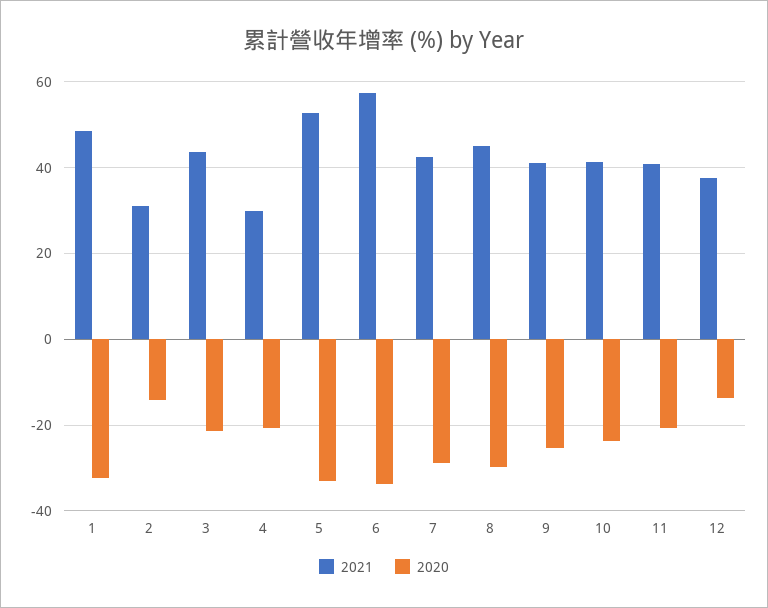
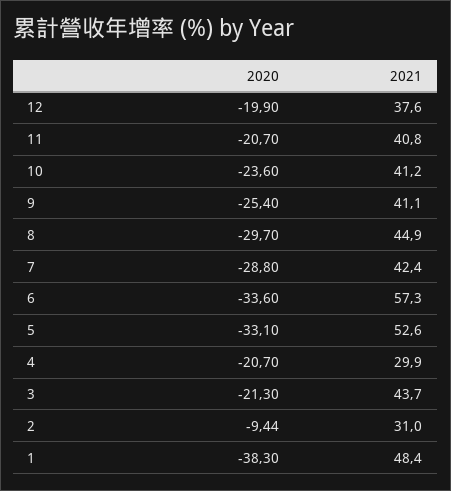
2020, 1: -32 -> -38.3
2020, 2: -14 -> -9.44
2020, 12: -14 -> -19.9

